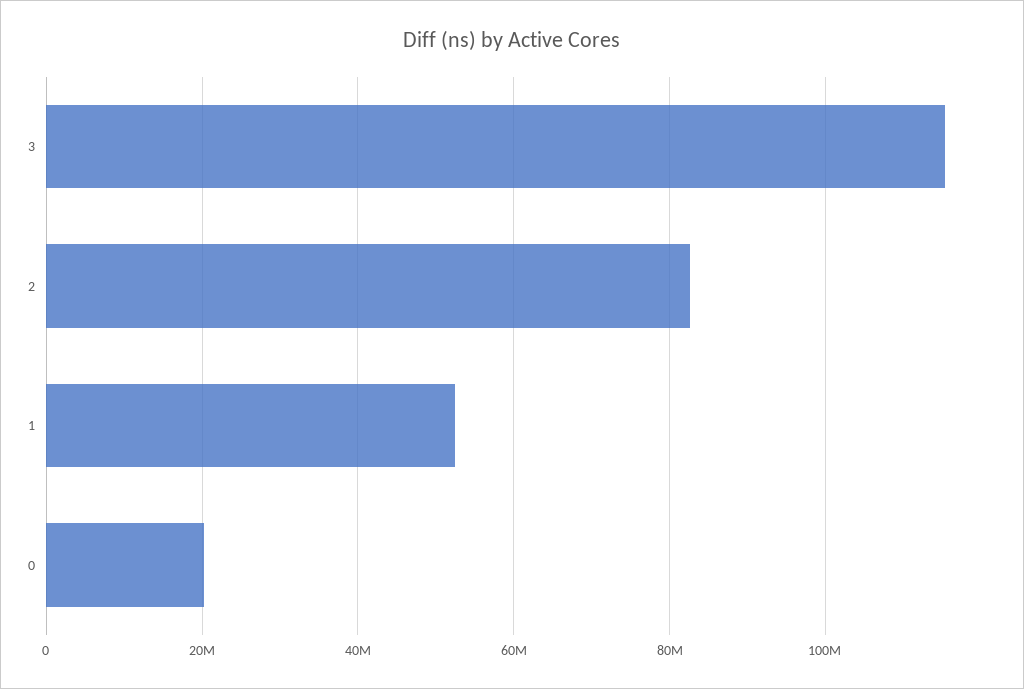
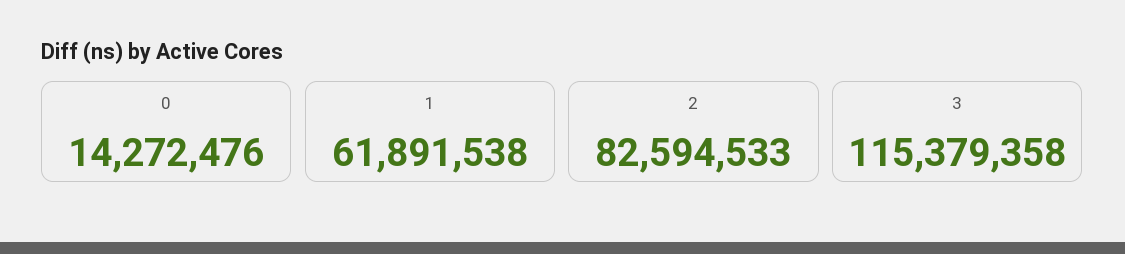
1: 52000000 -> 61891538
0: 20000000 -> 14272476

